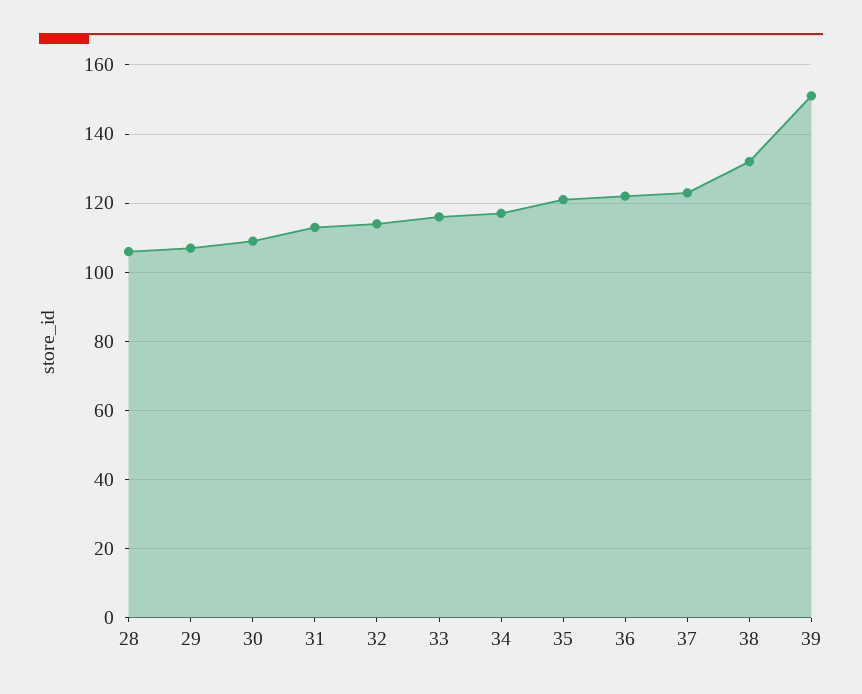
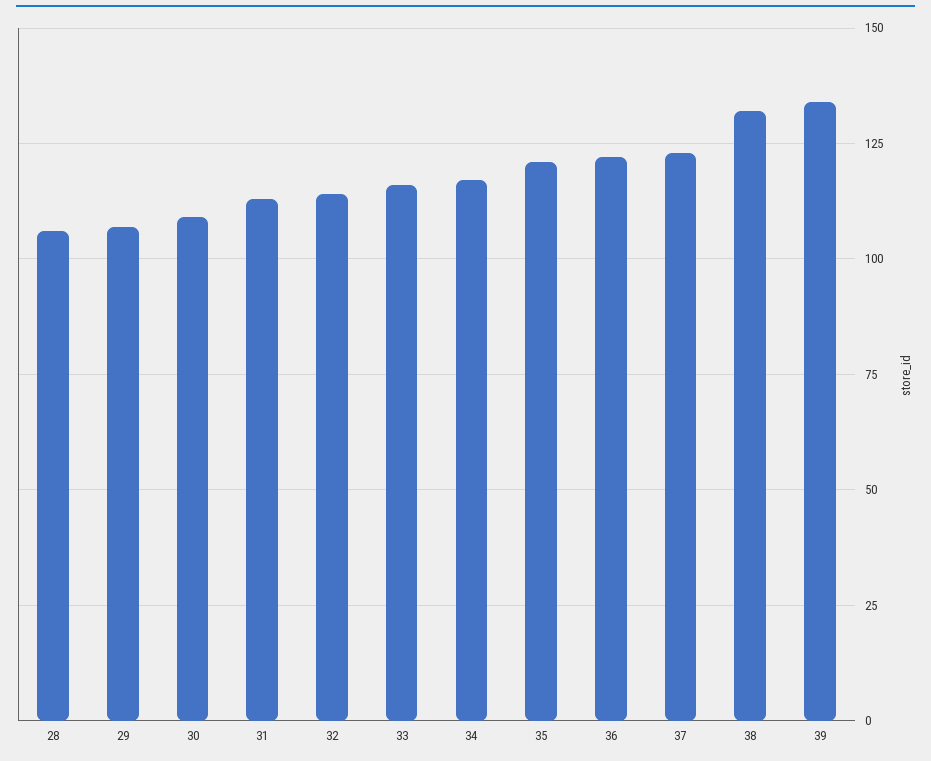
39: 150 -> 135

